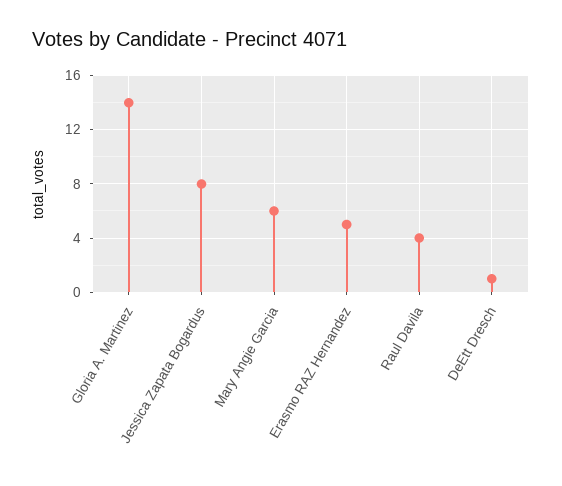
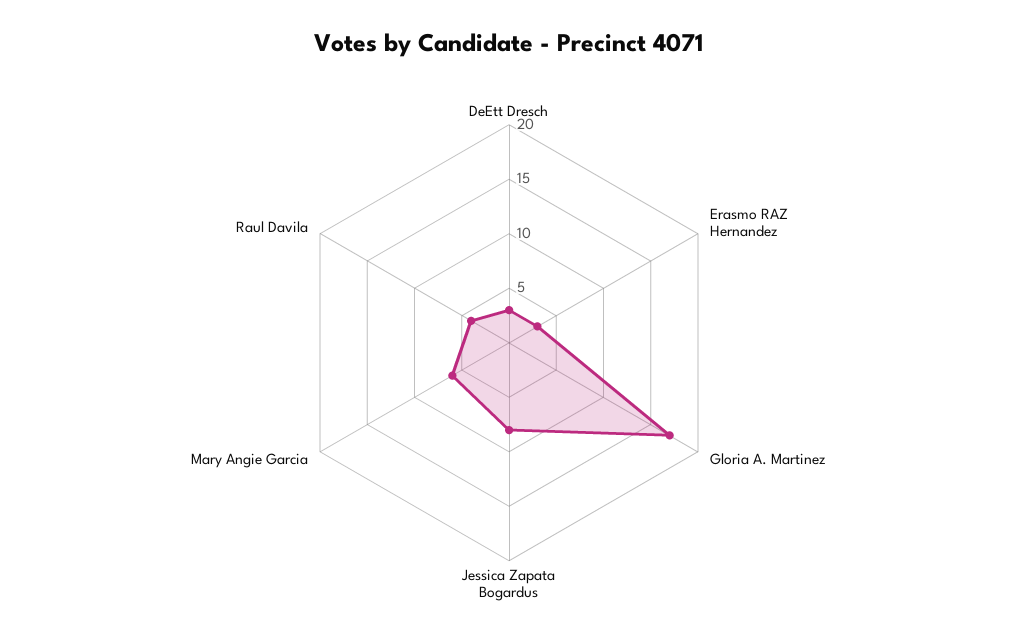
Gloria A. Martinez: 14 -> 17
Erasmo RAZ Hernandez: 5 -> 3
DeEtt Dresch: 1 -> 3

